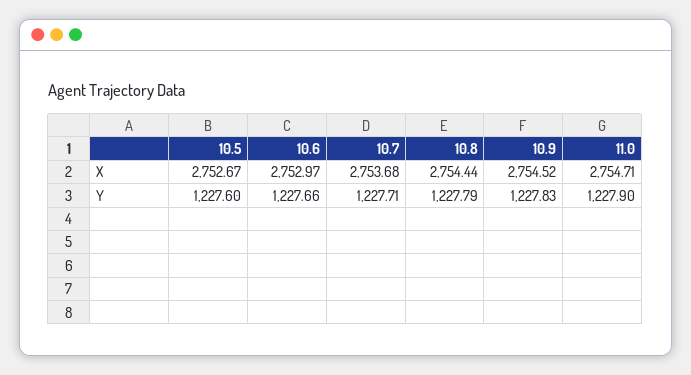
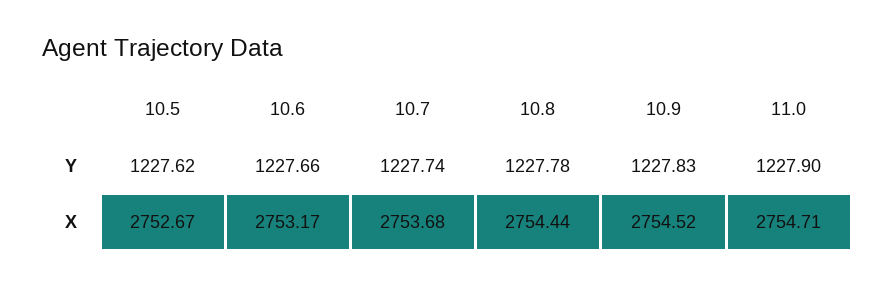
10.6, X: 2752.97 -> 2753.17
10.5, Y: 1227.6 -> 1227.62
10.7, Y: 1227.71 -> 1227.74
10.8, Y: 1227.79 -> 1227.78

